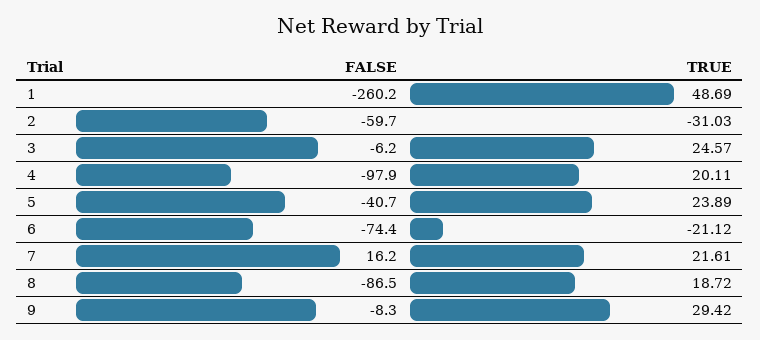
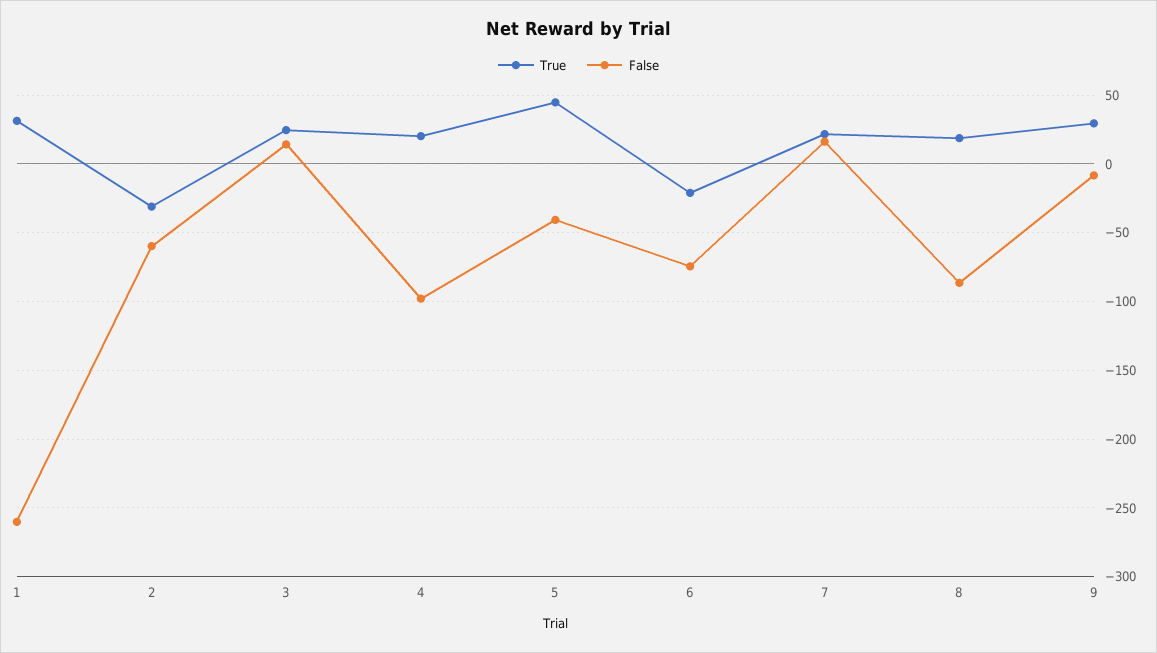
TRUE, 1: 48.69 -> 30
FALSE, 3: -6.2 -> 15
TRUE, 5: 23.89 -> 45

